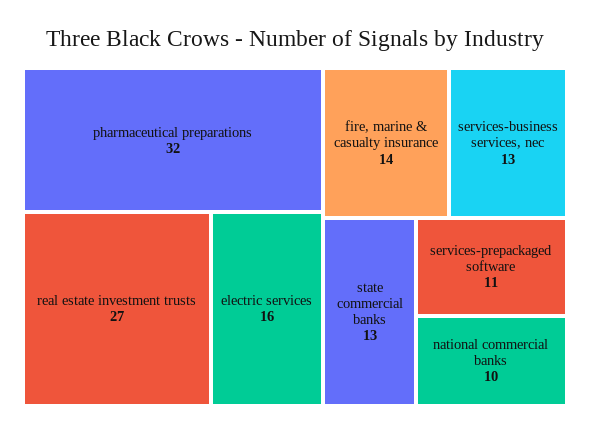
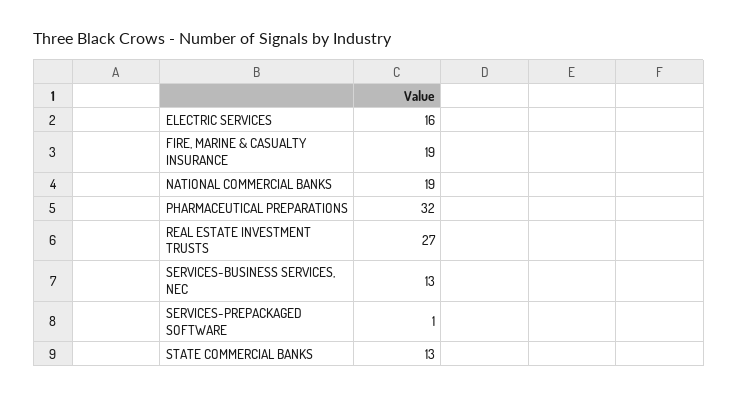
fire, marine & casualty insurance: 14 -> 19
services-prepackaged software: 11 -> 1
national commercial banks: 10 -> 19

